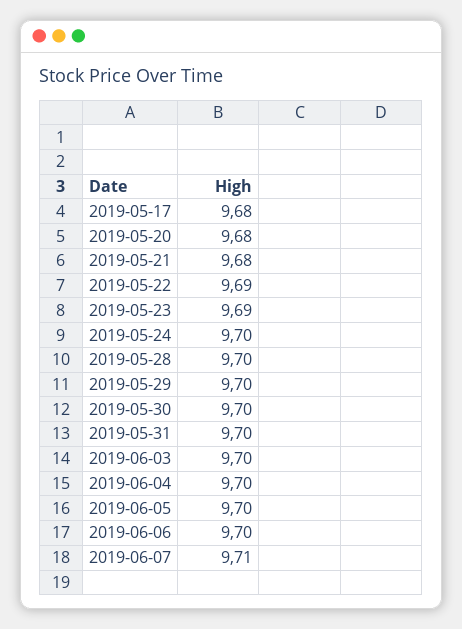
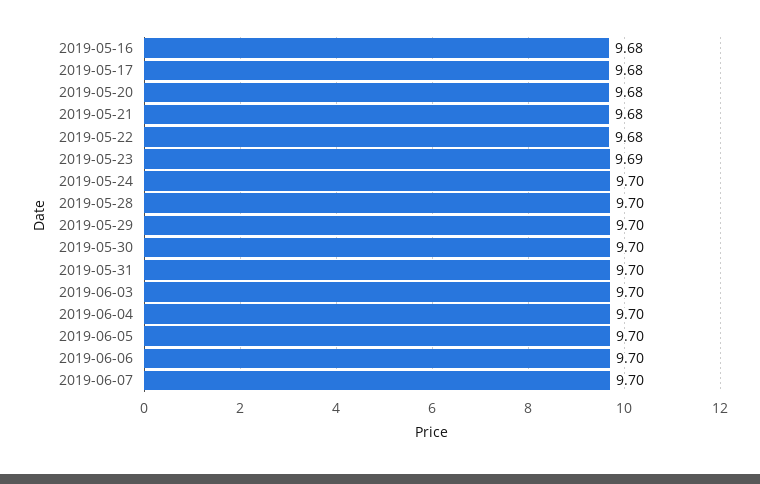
2019-05-22: 9.69 -> 9.68
2019-06-07: 9.71 -> 9.7
2019-05-16: none -> 9.68

